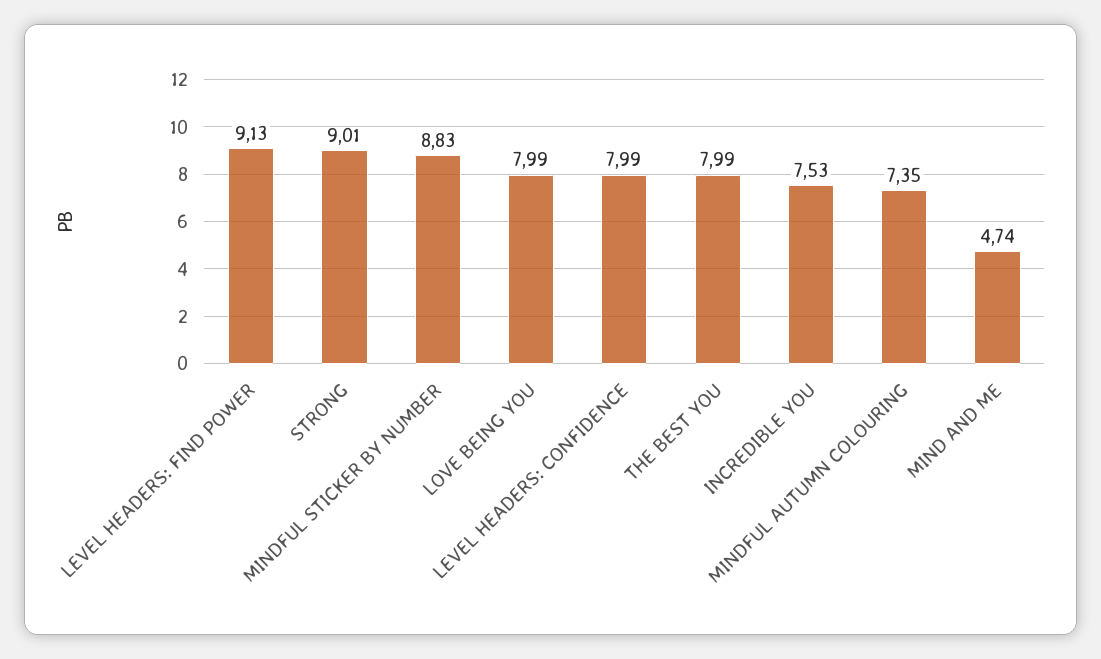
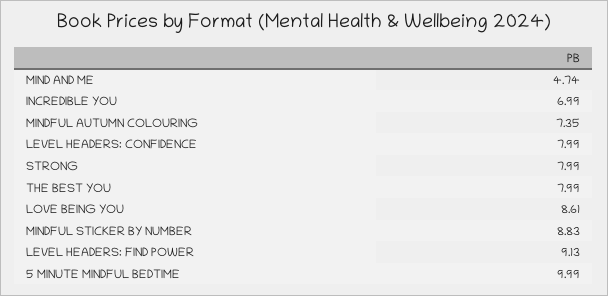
STRONG: 9.01 -> 7.99
LOVE BEING YOU: 7.99 -> 8.61
INCREDIBLE YOU: 7.53 -> 6.99
5 MINUTE MINDFUL BEDTIME: none -> 9.99

